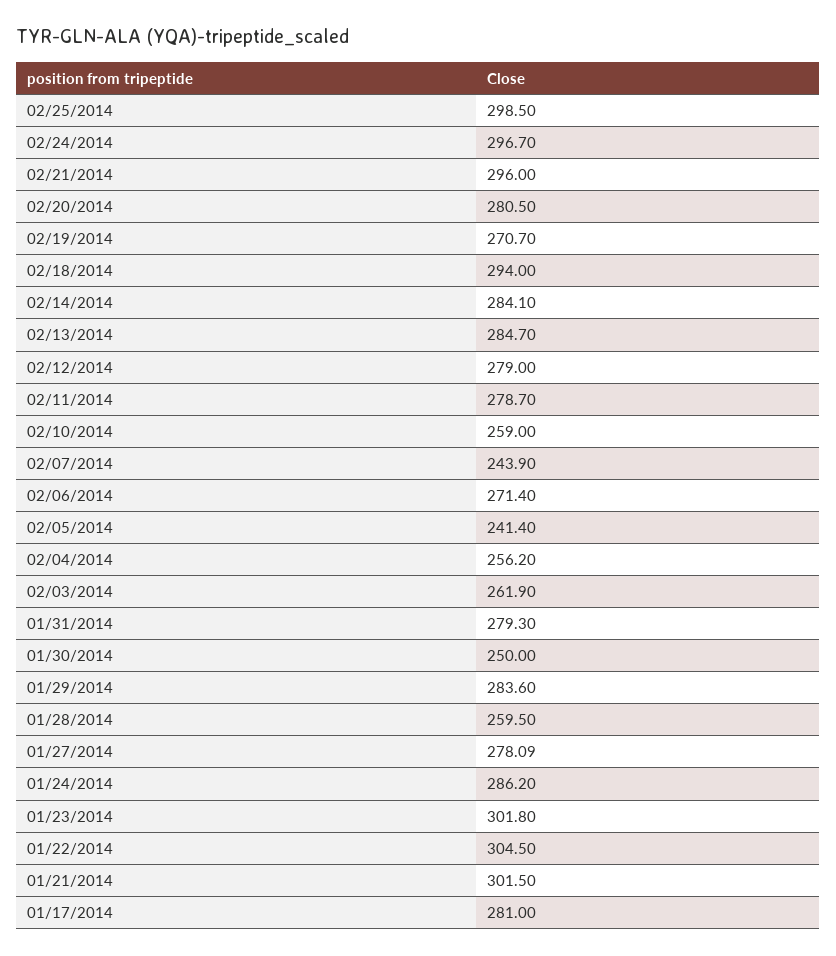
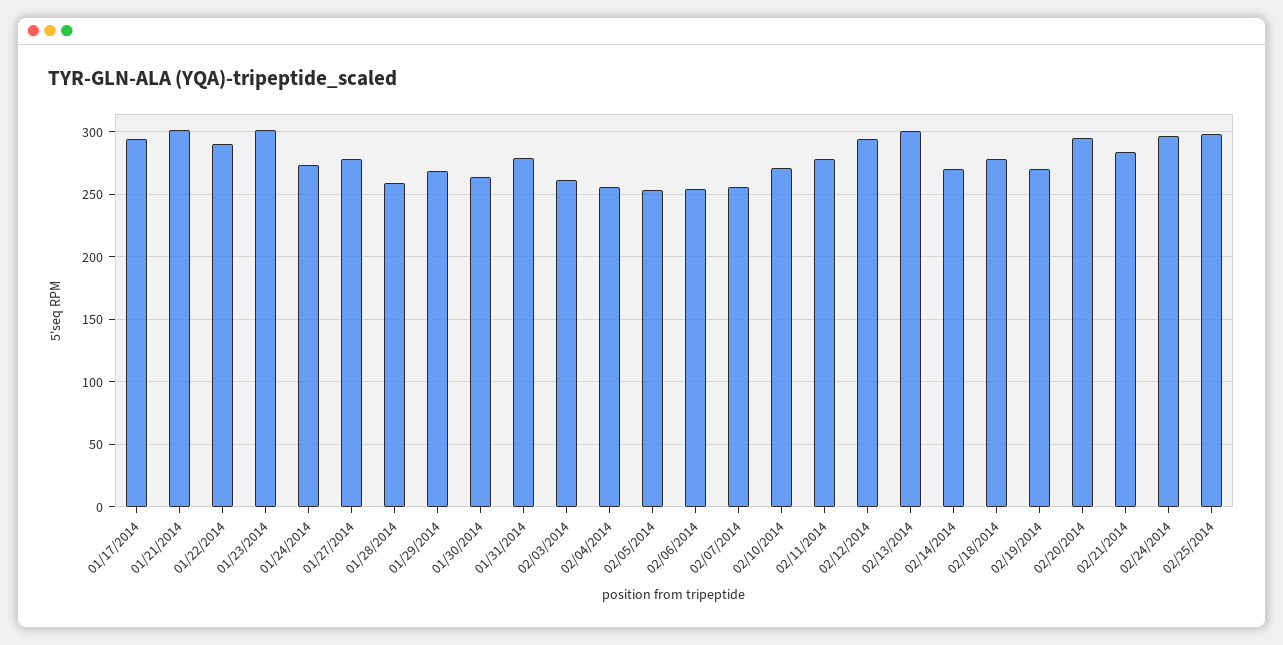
02/21/2014: 296 -> 285
02/20/2014: 280.5 -> 295
02/18/2014: 294 -> 280
02/14/2014: 284.1 -> 270
02/13/2014: 284.7 -> 300
02/12/2014: 279 -> 295
02/10/2014: 259 -> 270
02/07/2014: 243.9 -> 255
02/06/2014: 271.4 -> 255
02/05/2014: 241.4 -> 255
01/30/2014: 250 -> 265
01/29/2014: 283.6 -> 270
01/24/2014: 286.2 -> 275
01/22/2014: 304.5 -> 290
01/17/2014: 281 -> 295

